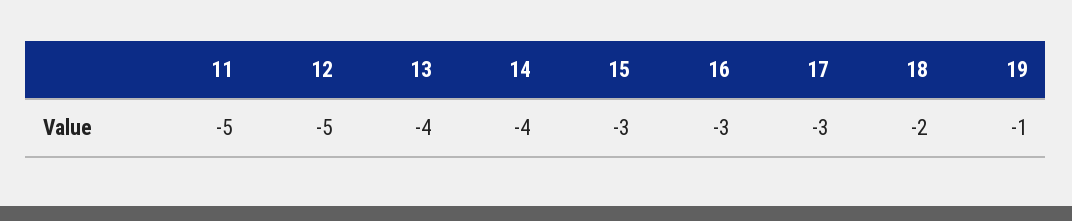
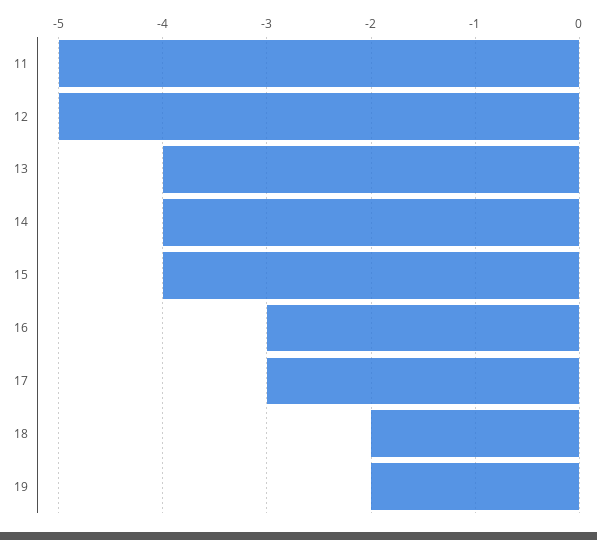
15: -3 -> -4
19: -1 -> -2

